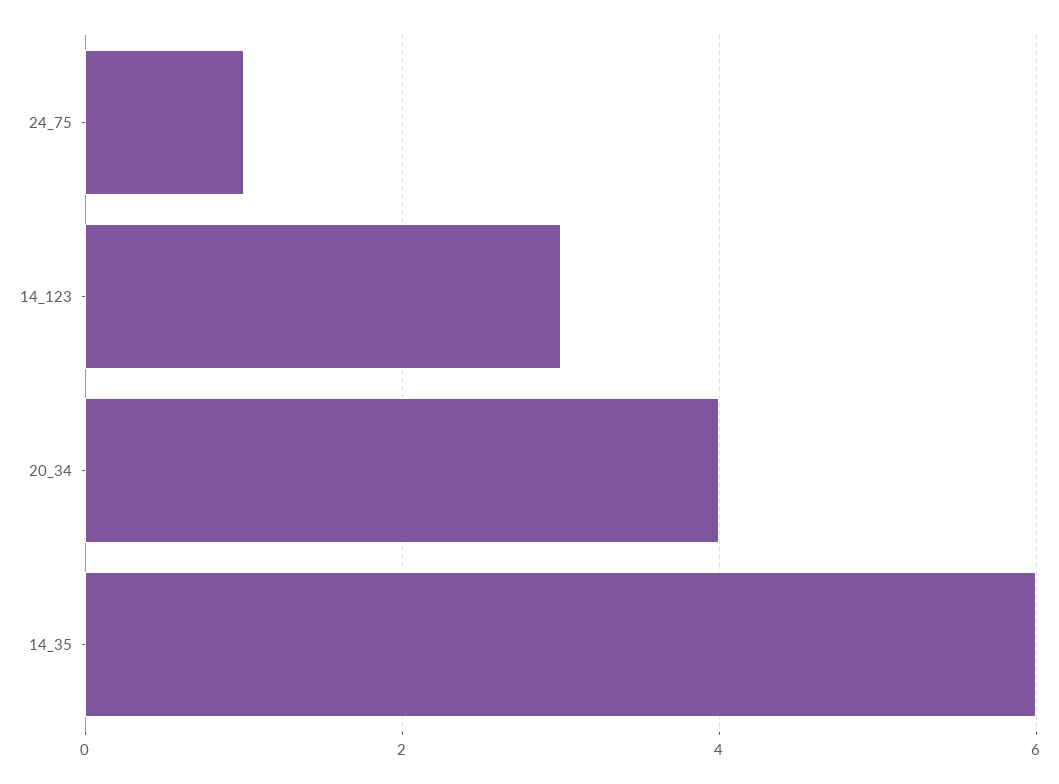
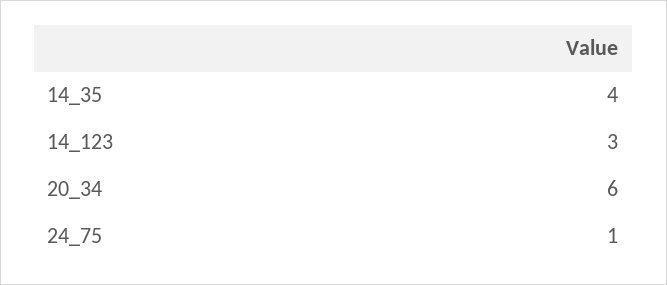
20_34: 4 -> 6
14_35: 6 -> 4

